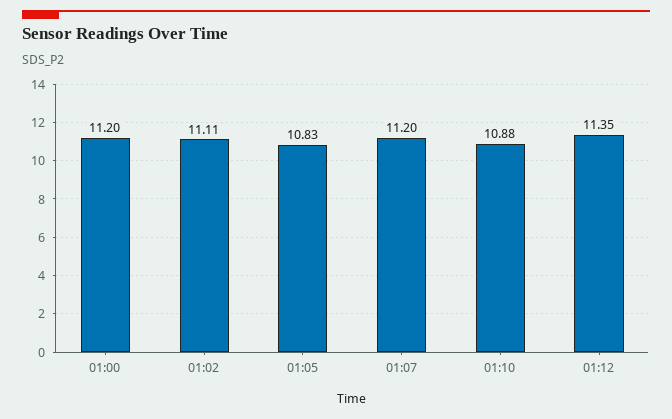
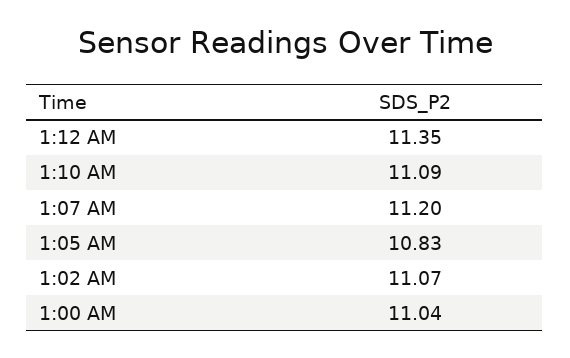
01:00: 11.2 -> 11.04
01:02: 11.11 -> 11.07
01:10: 10.88 -> 11.09

